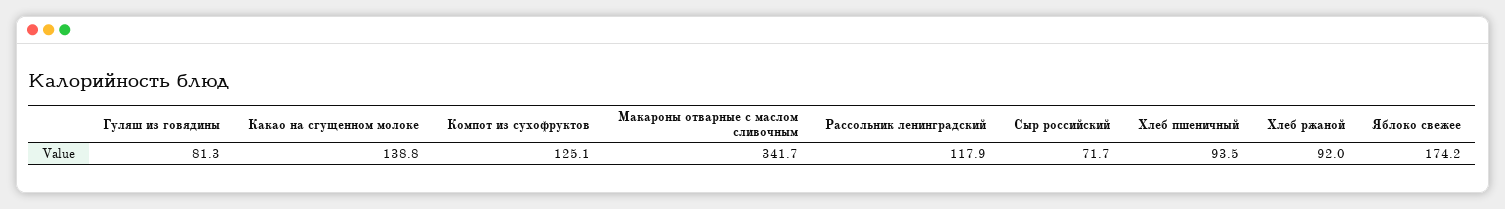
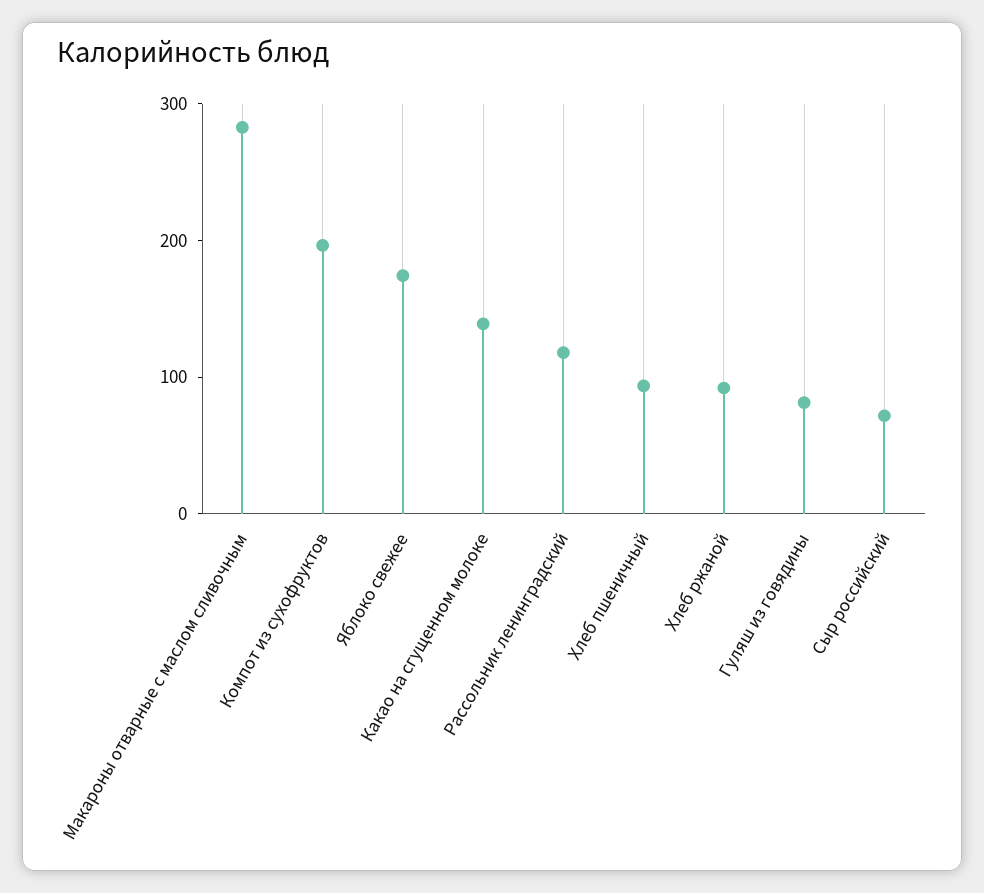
Компот из сухофруктов: 125.1 -> 200
Макароны отварные с маслом сливочным: 341.7 -> 280

